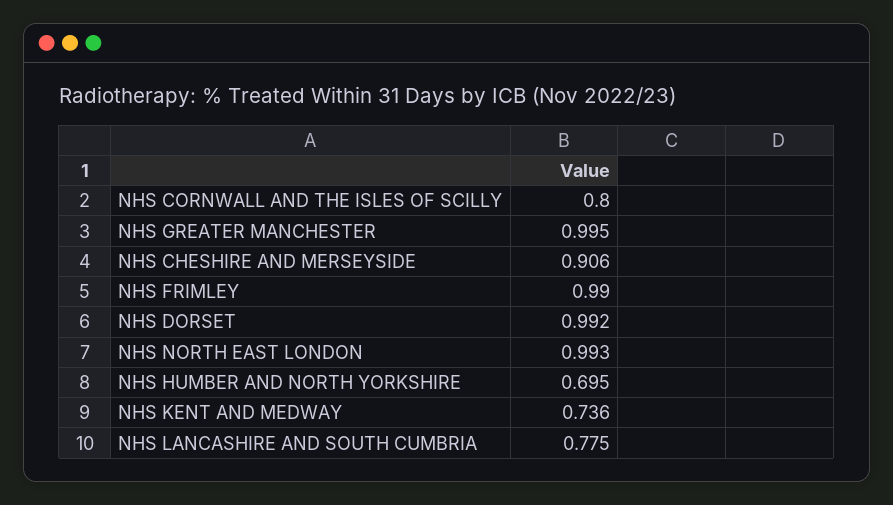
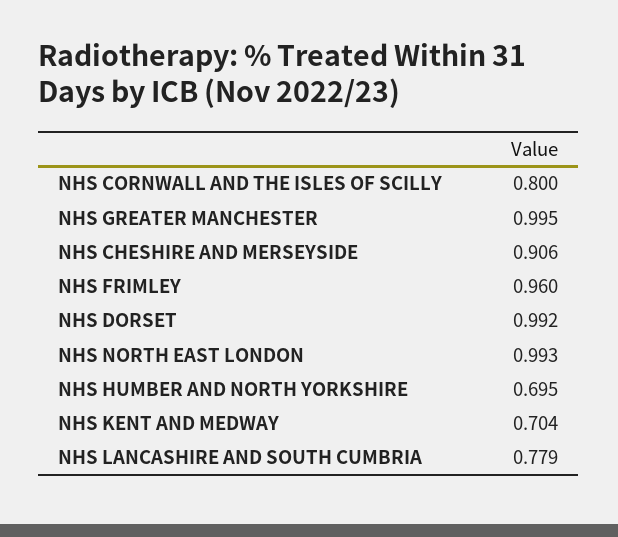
NHS FRIMLEY: 0.99 -> 0.96
NHS KENT AND MEDWAY: 0.736 -> 0.704
NHS LANCASHIRE AND SOUTH CUMBRIA: 0.775 -> 0.779

